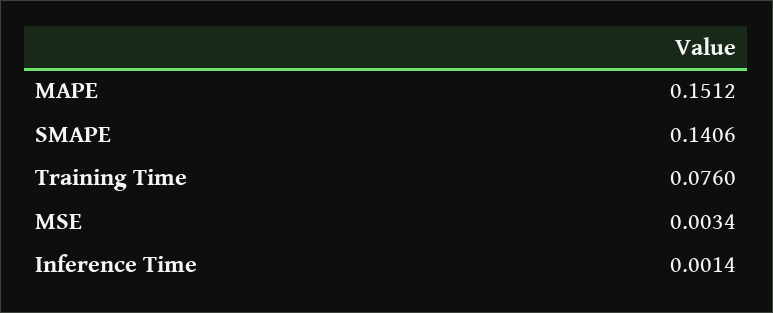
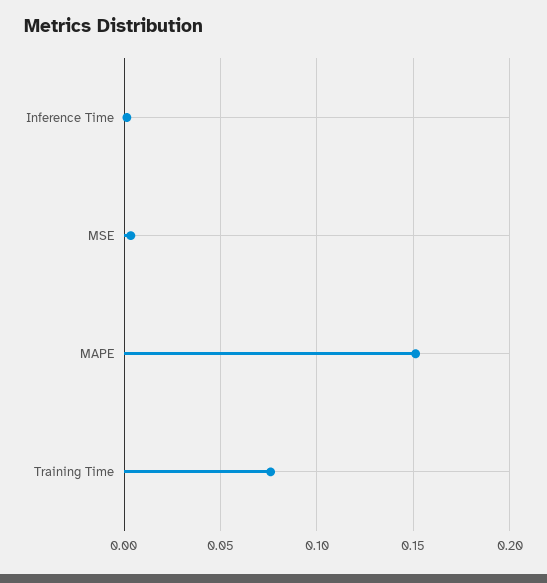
SMAPE: 0.1406 -> none

